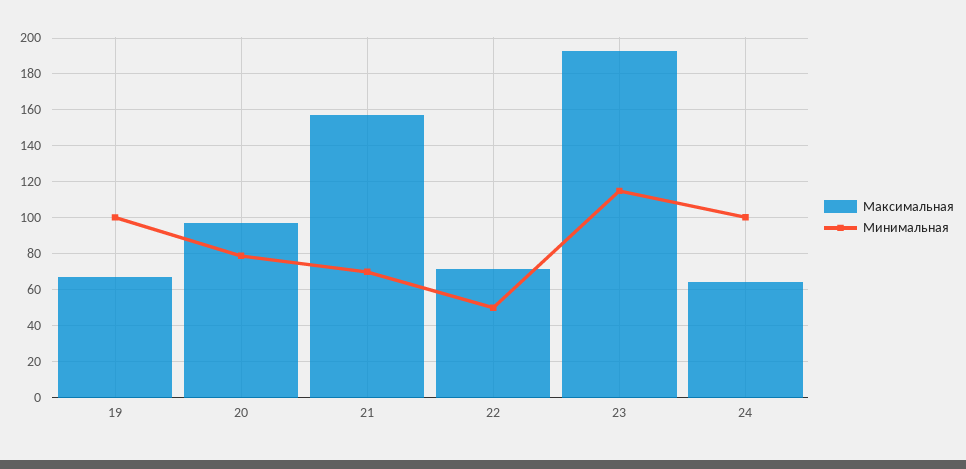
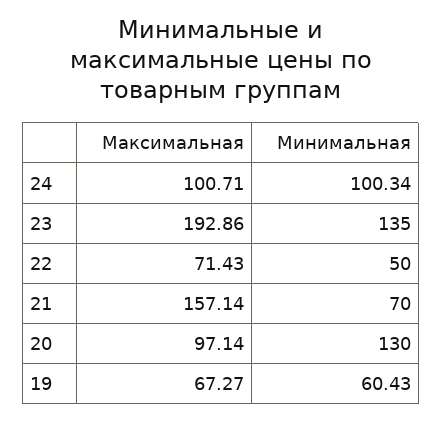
Минимальная, 19: 100 -> 60.43
Минимальная, 20: 80 -> 130
Минимальная, 23: 115 -> 135
Максимальная, 24: 65 -> 100.71

